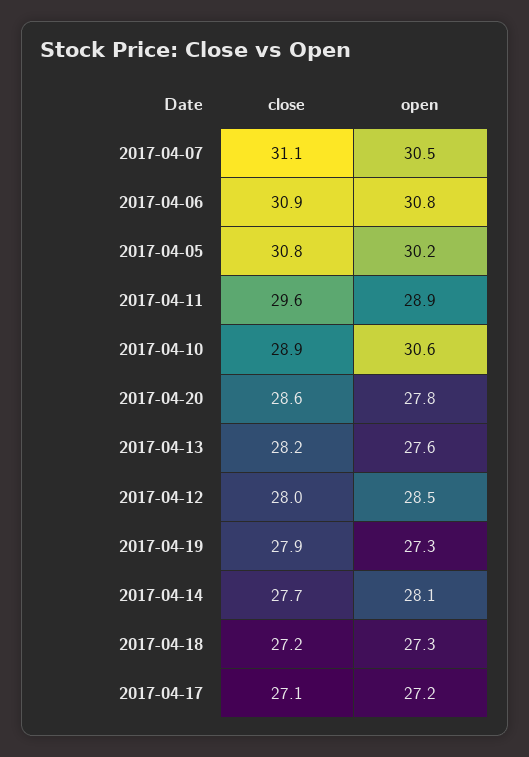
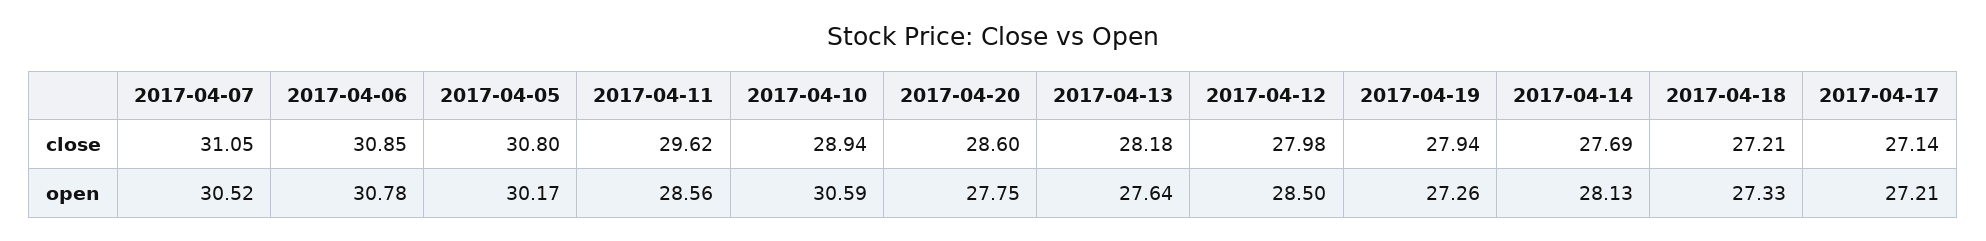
open, 2017-04-11: 28.9 -> 28.56

